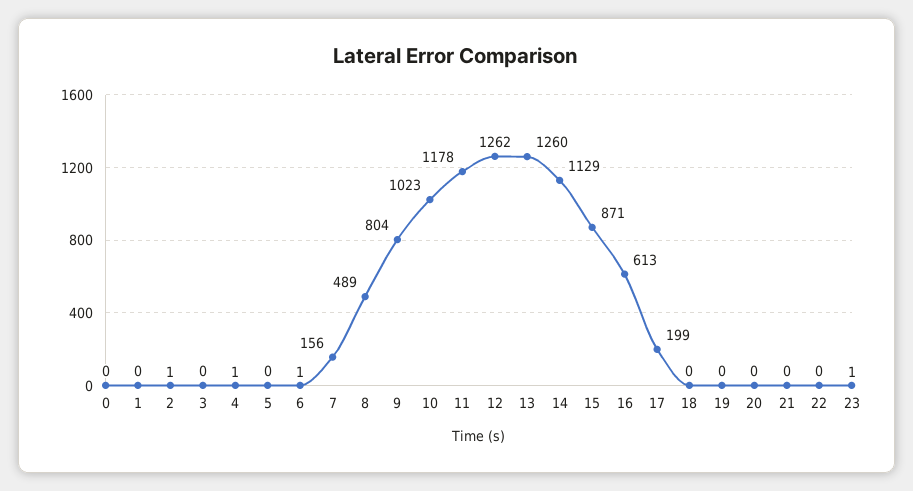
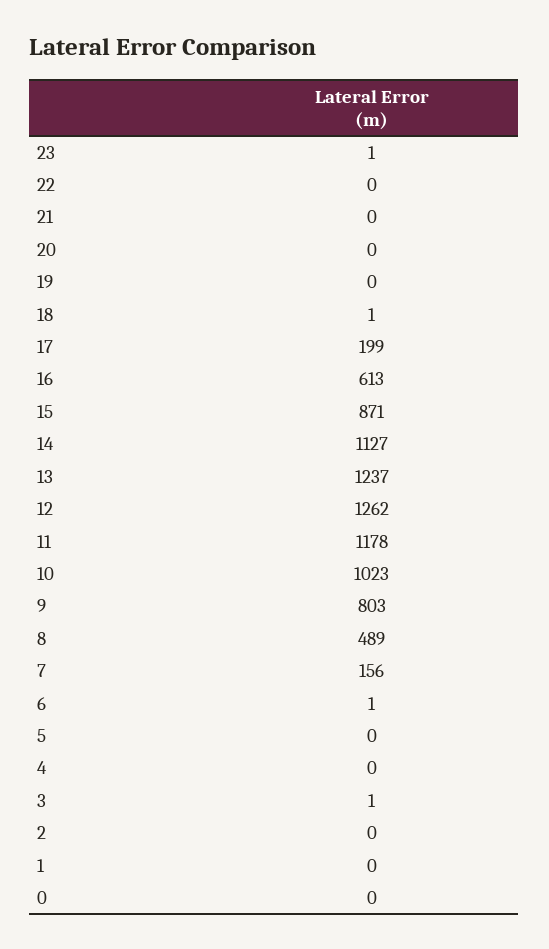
2: 1 -> 0
3: 0 -> 1
4: 1 -> 0
9: 804 -> 803
13: 1260 -> 1237
14: 1129 -> 1127
18: 0 -> 1

